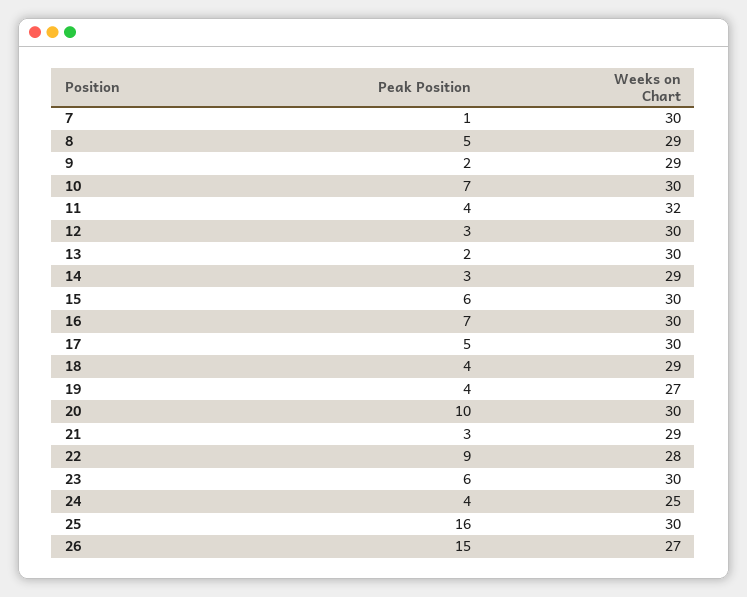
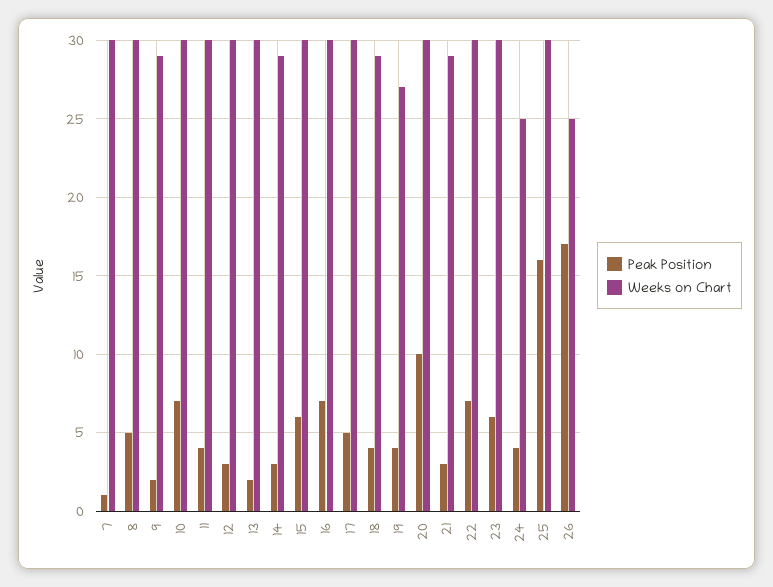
Weeks on Chart, 8: 29 -> 30
Weeks on Chart, 11: 32 -> 30
Peak Position, 22: 9 -> 7
Weeks on Chart, 22: 28 -> 30
Peak Position, 26: 15 -> 17
Weeks on Chart, 26: 27 -> 25

